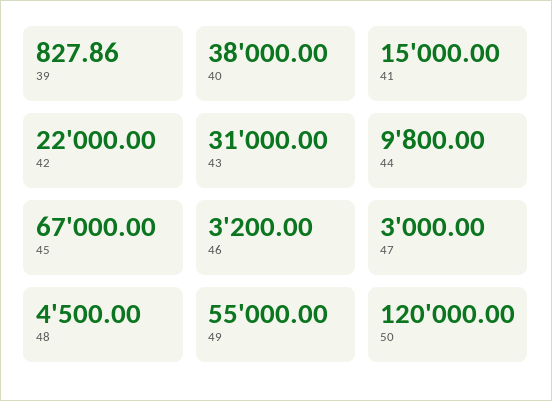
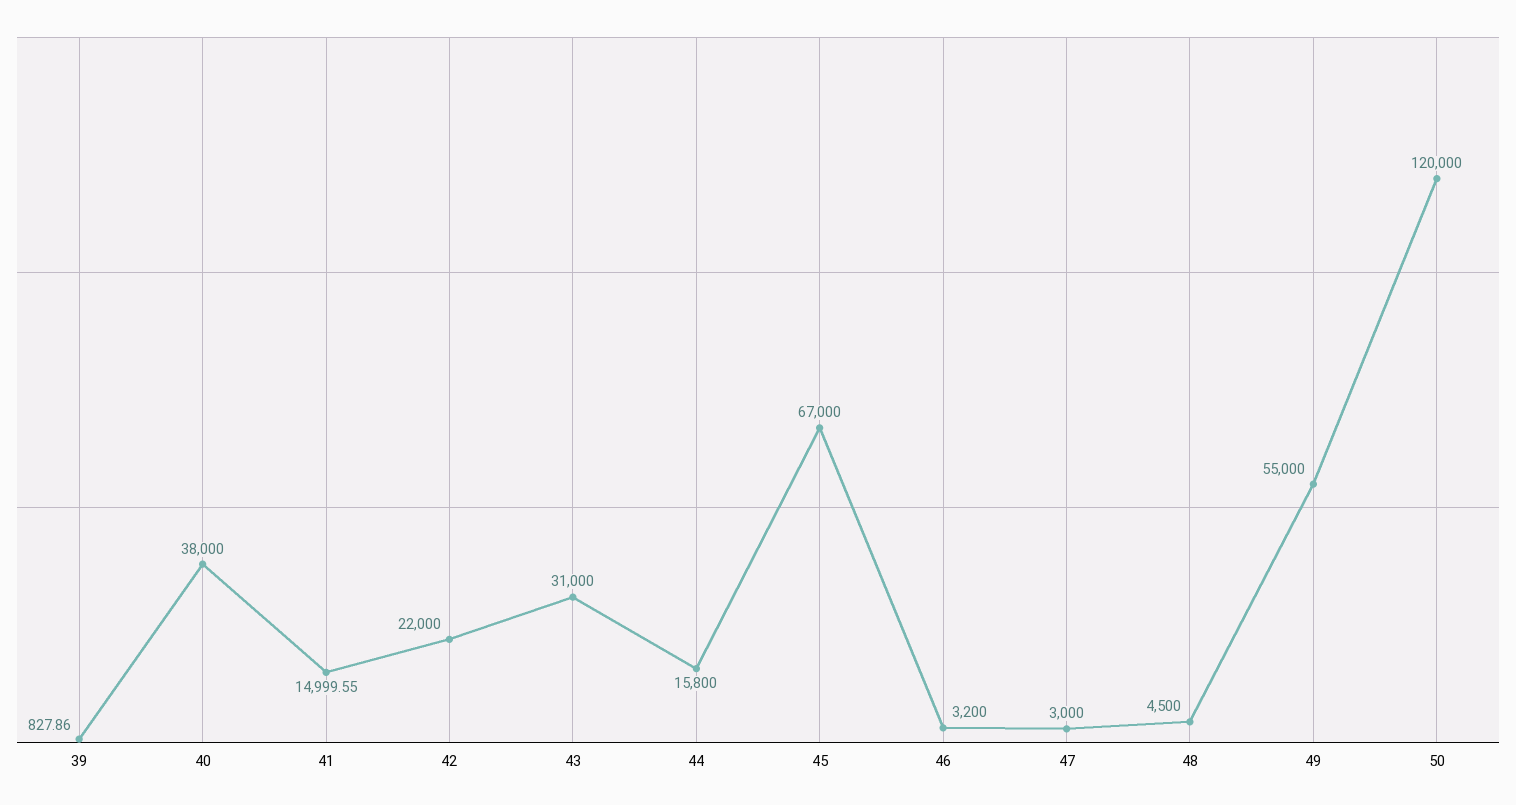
41: 15000 -> 14999.55
44: 9800 -> 15800

